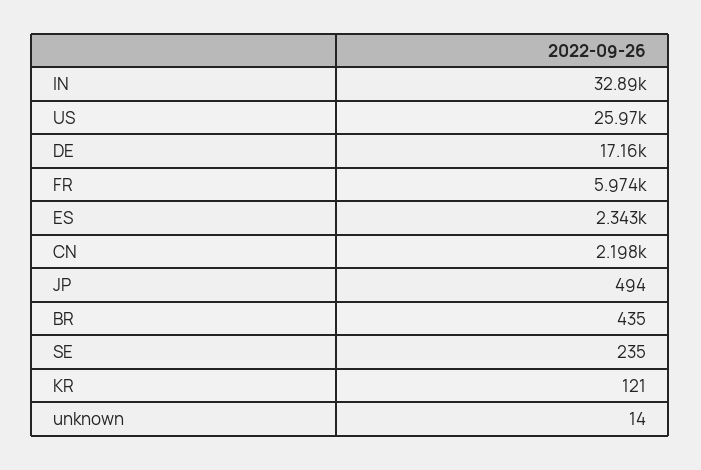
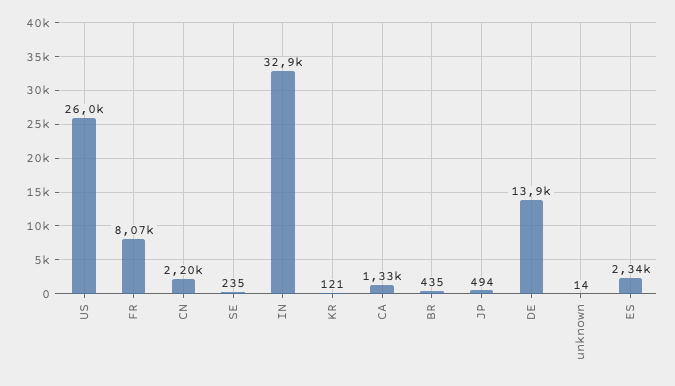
DE: 17160 -> 13900
FR: 5974 -> 8070
CA: none -> 1330

